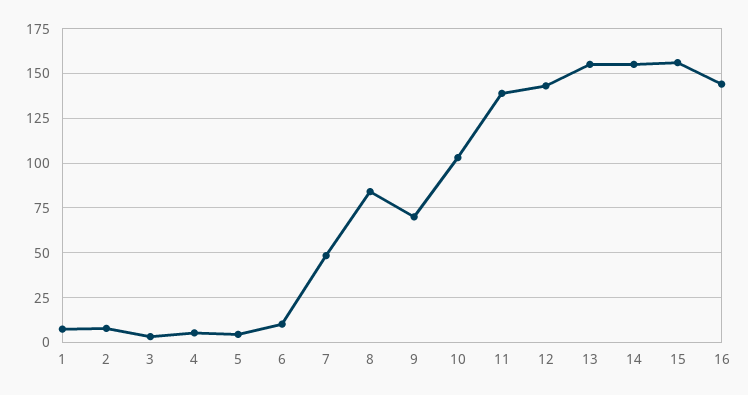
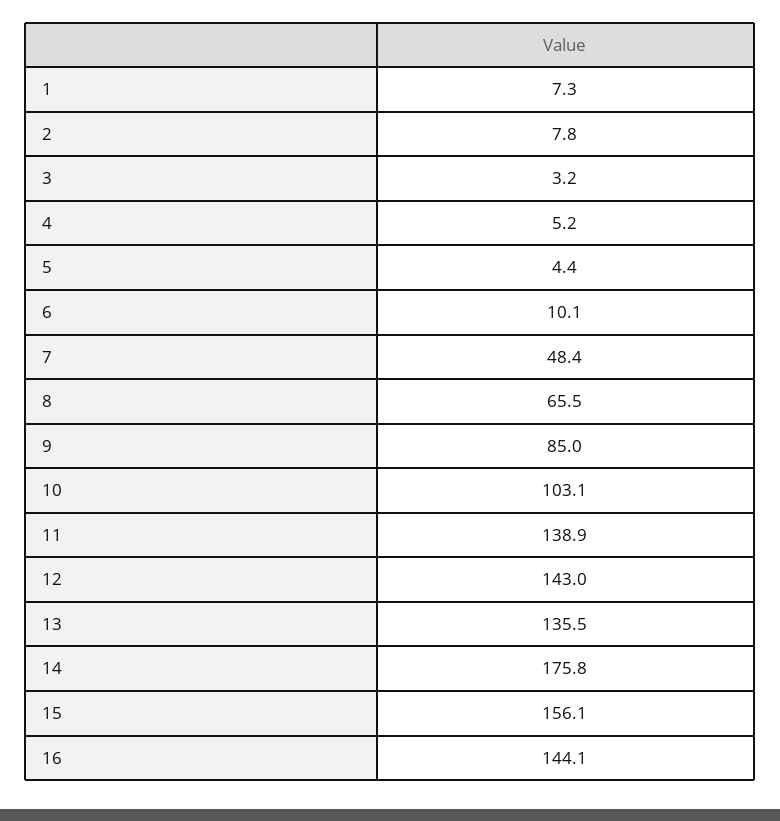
8: 85 -> 65.5
9: 70 -> 85
13: 155 -> 135.5
14: 155 -> 175.8

